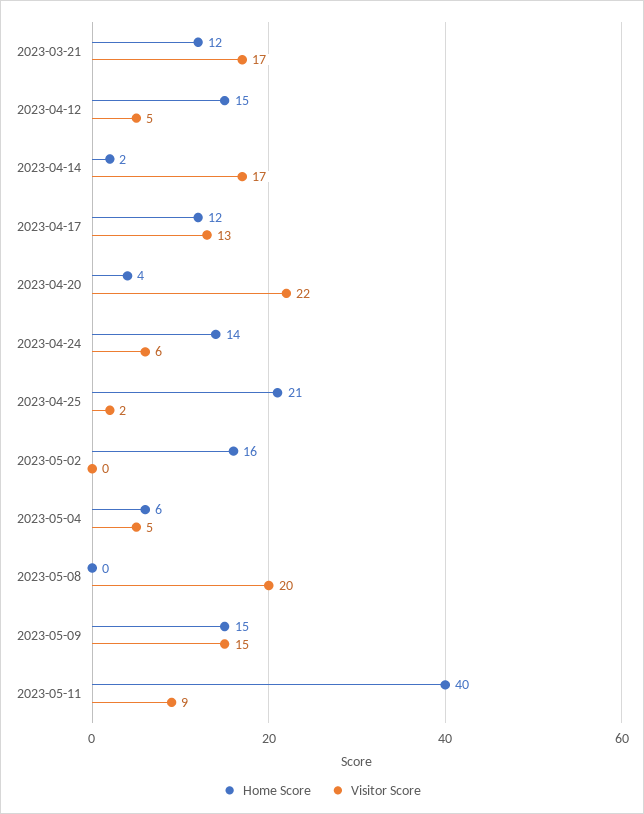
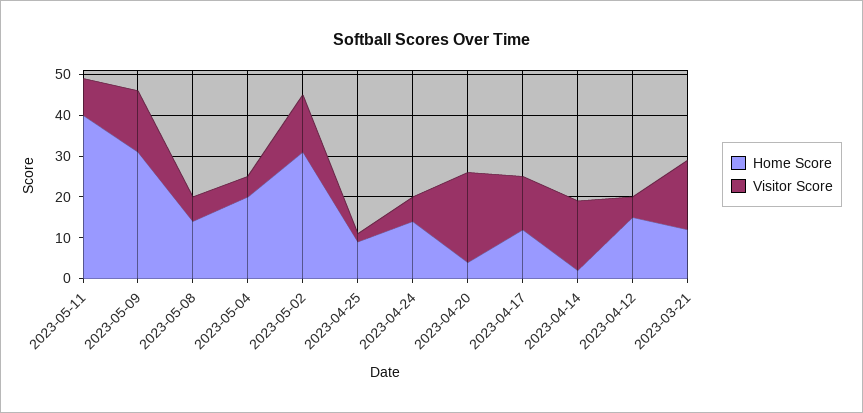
Home Score, 2023-04-25: 21 -> 10
Home Score, 2023-05-02: 16 -> 30
Visitor Score, 2023-05-02: 0 -> 15
Home Score, 2023-05-04: 6 -> 20
Home Score, 2023-05-08: 0 -> 15
Visitor Score, 2023-05-08: 20 -> 5
Home Score, 2023-05-09: 15 -> 30

